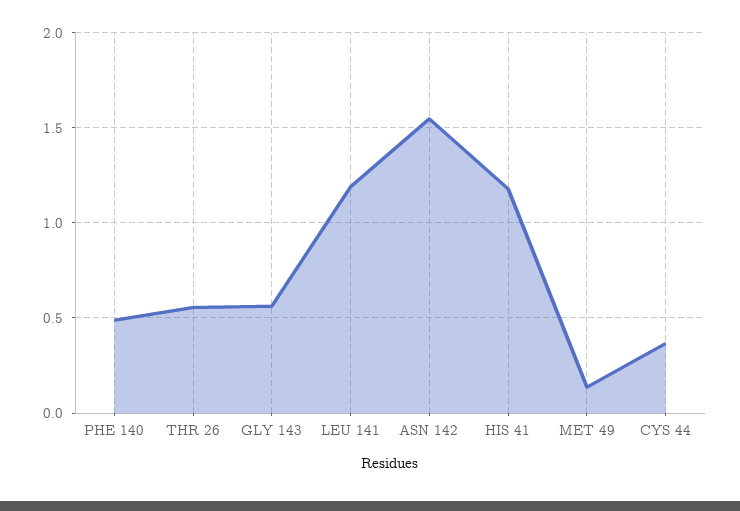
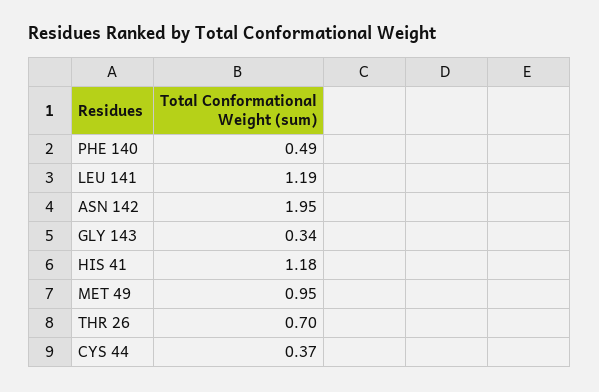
THR 26: 0.55 -> 0.7
GLY 143: 0.55 -> 0.34
ASN 142: 1.55 -> 1.95
MET 49: 0.15 -> 0.95

